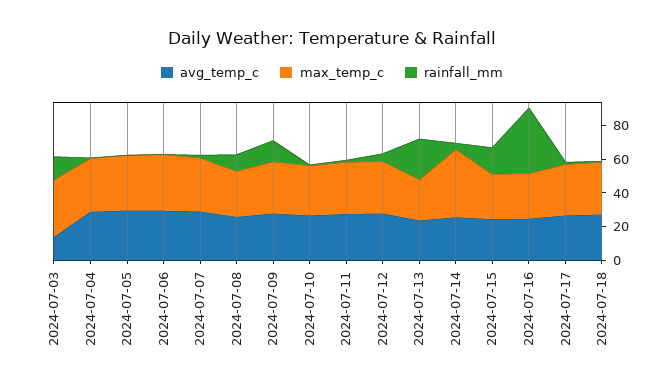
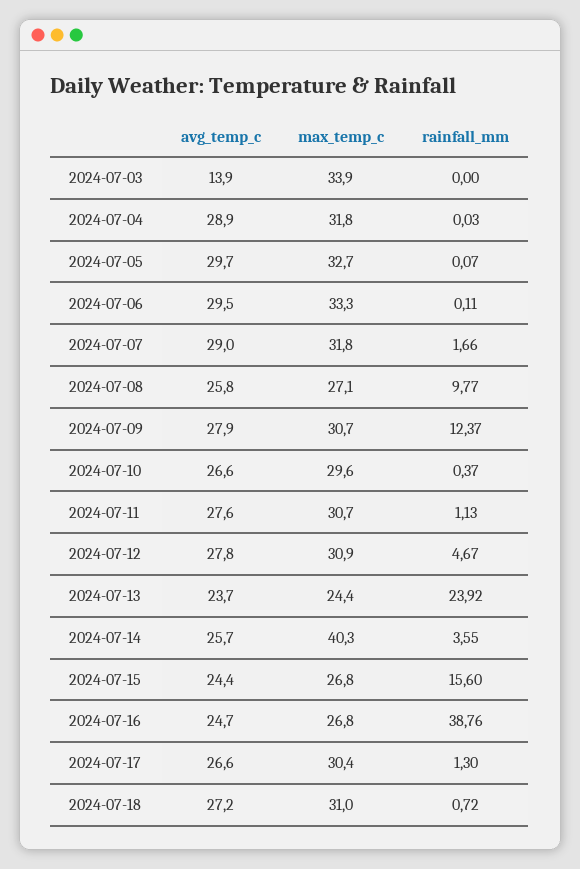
rainfall_mm, 2024-07-03: 15 -> 0

